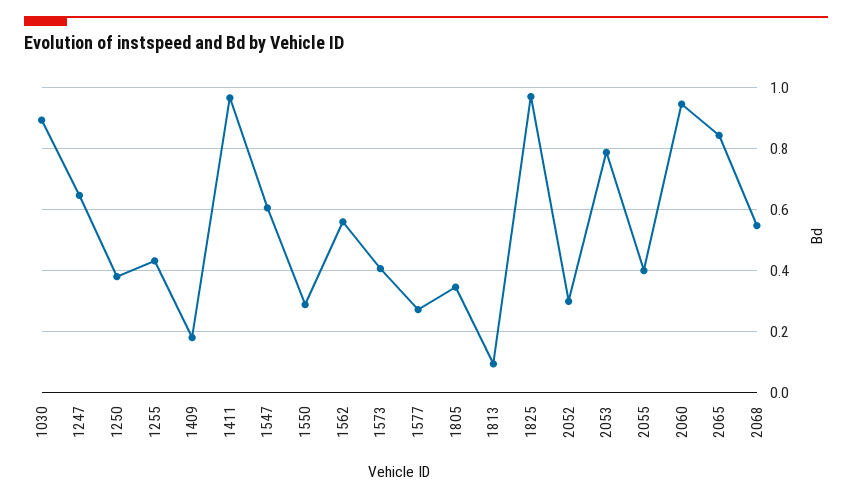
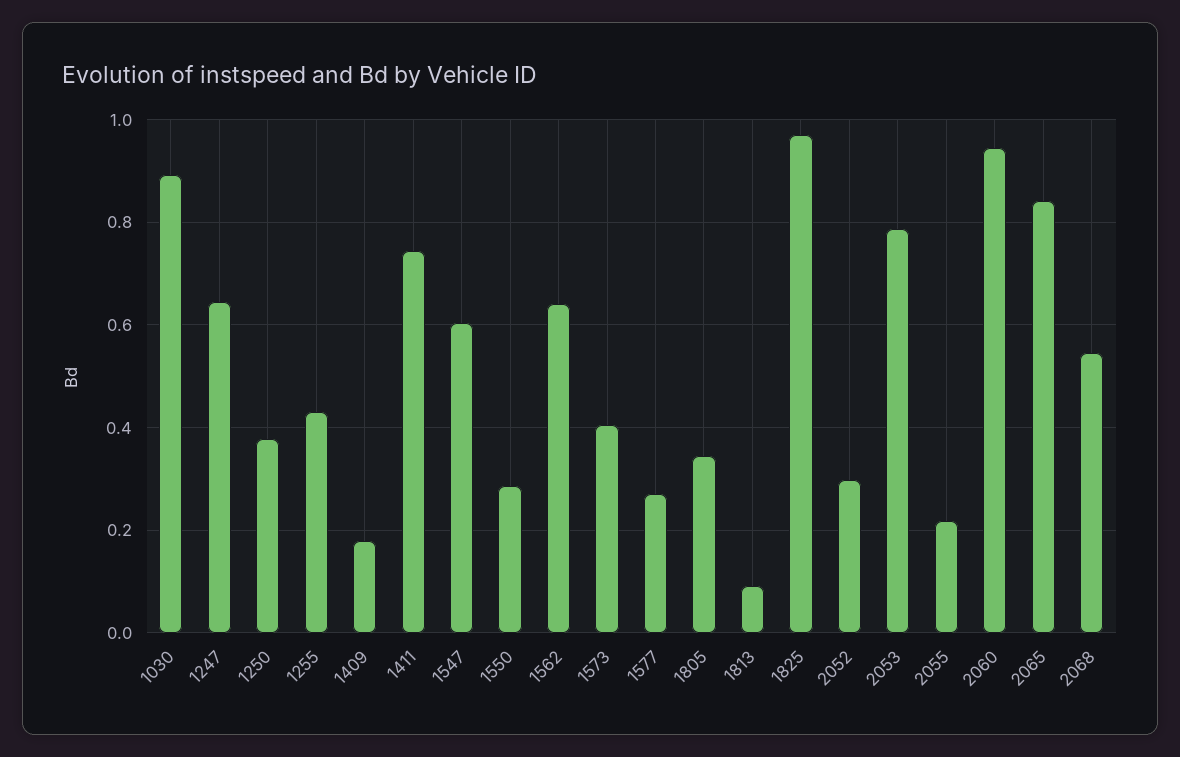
1411: 0.96 -> 0.74
1562: 0.56 -> 0.64
2055: 0.4 -> 0.22

